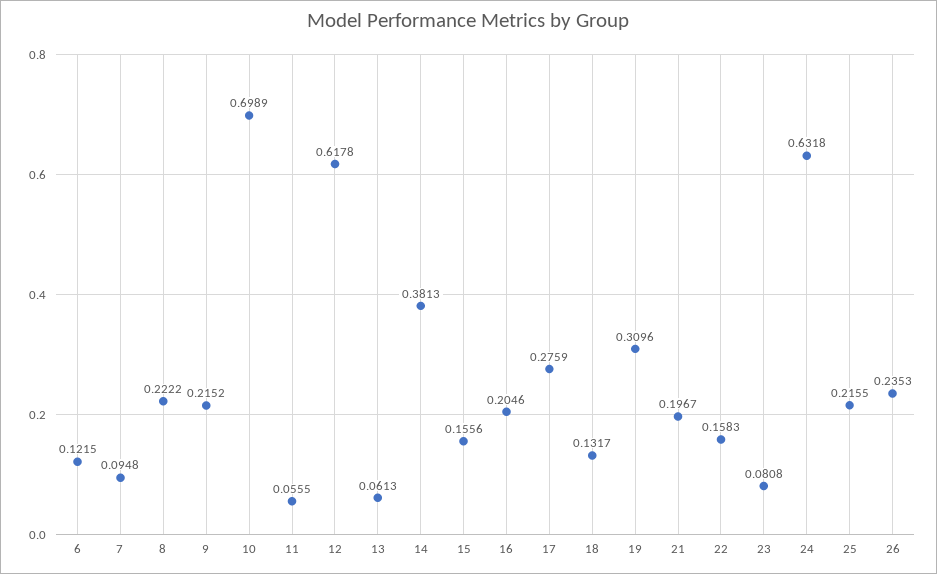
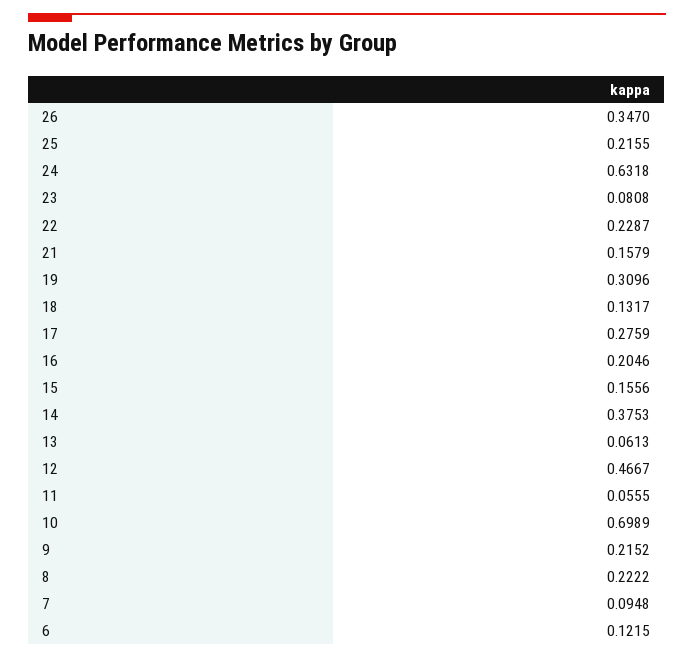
12: 0.6178 -> 0.4667
14: 0.3813 -> 0.3753
21: 0.1967 -> 0.1579
22: 0.1583 -> 0.2287
26: 0.2353 -> 0.347

